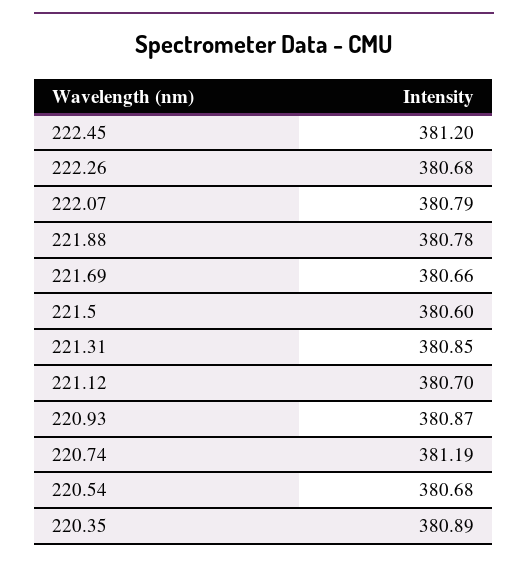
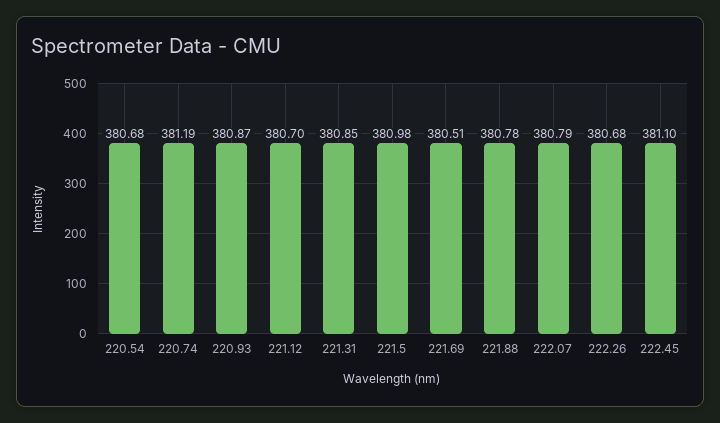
222.45: 381.2 -> 381.1
221.69: 380.66 -> 380.51
221.5: 380.6 -> 380.98
220.35: 380.89 -> none

